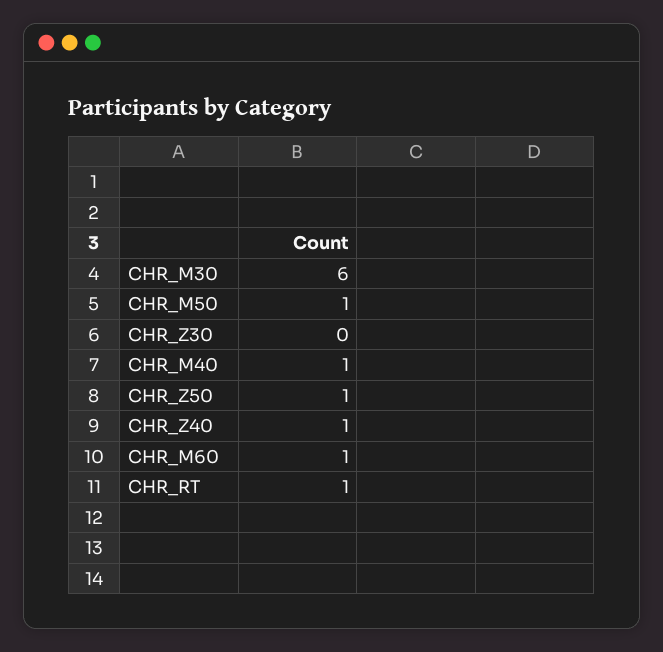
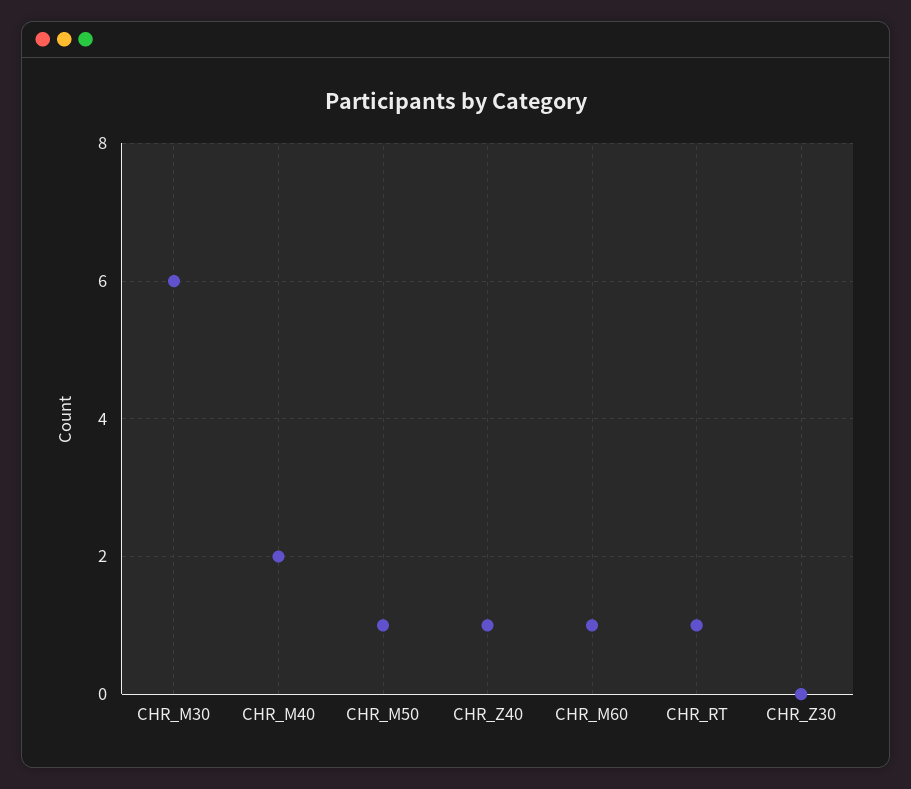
CHR_M40: 1 -> 2
CHR_Z50: 1 -> none

